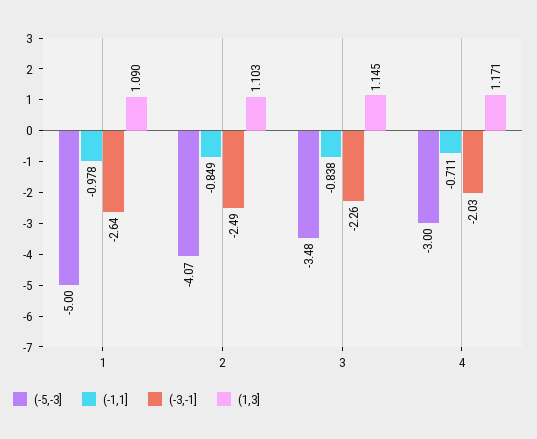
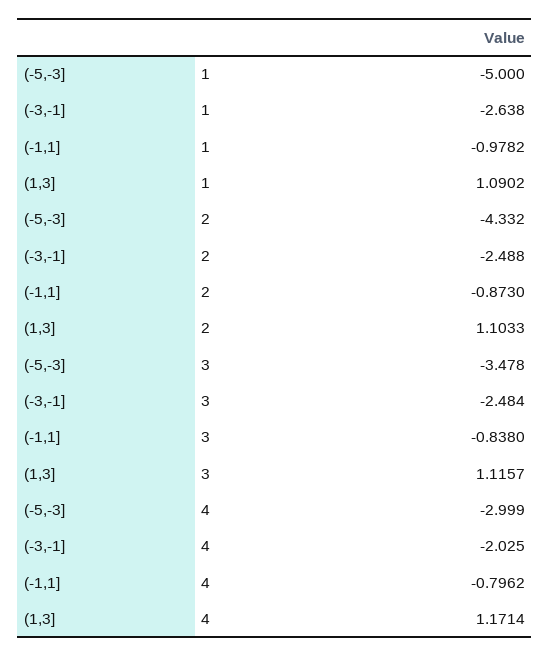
(-5,-3], 2: -4.07 -> -4.332
(-1,1], 2: -0.849 -> -0.873
(-3,-1], 3: -2.26 -> -2.484
(1,3], 3: 1.145 -> 1.1157
(-1,1], 4: -0.711 -> -0.7962

